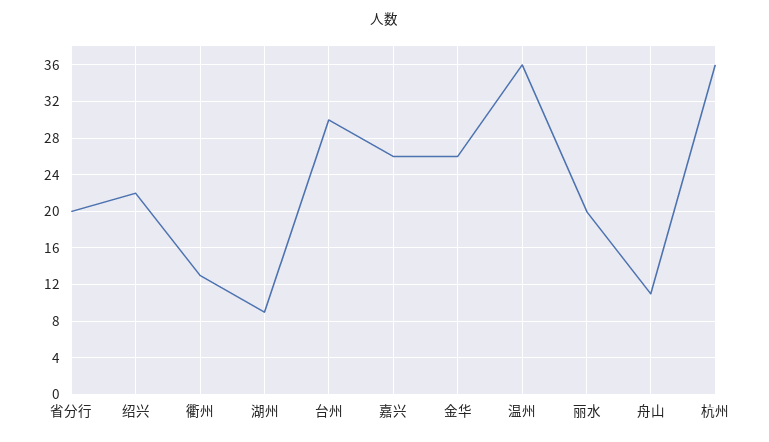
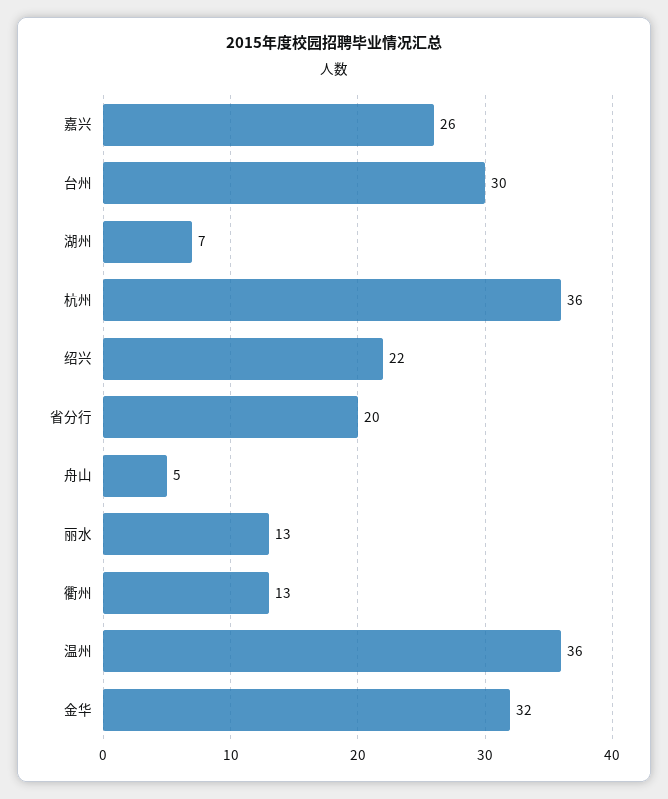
湖州: 9 -> 7
金华: 26 -> 32
丽水: 20 -> 13
舟山: 11 -> 5

